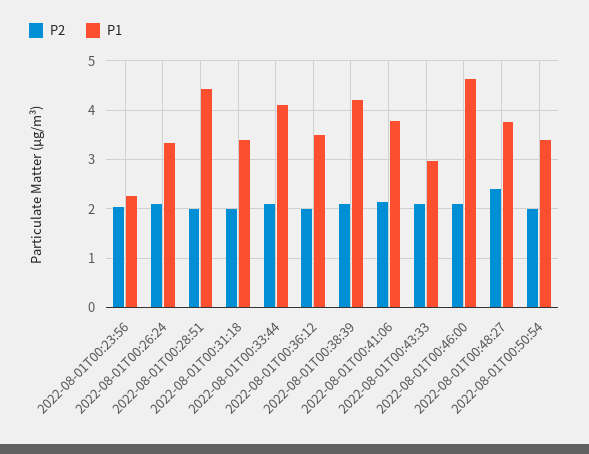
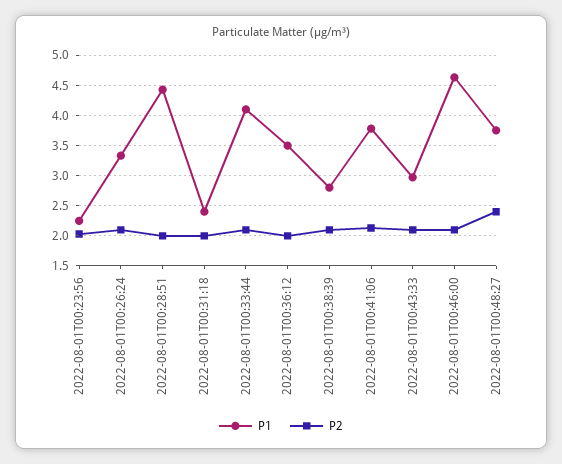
P1, 2022-08-01T00:31:18: 3.4 -> 2.4
P1, 2022-08-01T00:38:39: 4.2 -> 2.8
P2, 2022-08-01T00:50:54: 2 -> none
P1, 2022-08-01T00:50:54: 3.4 -> none

